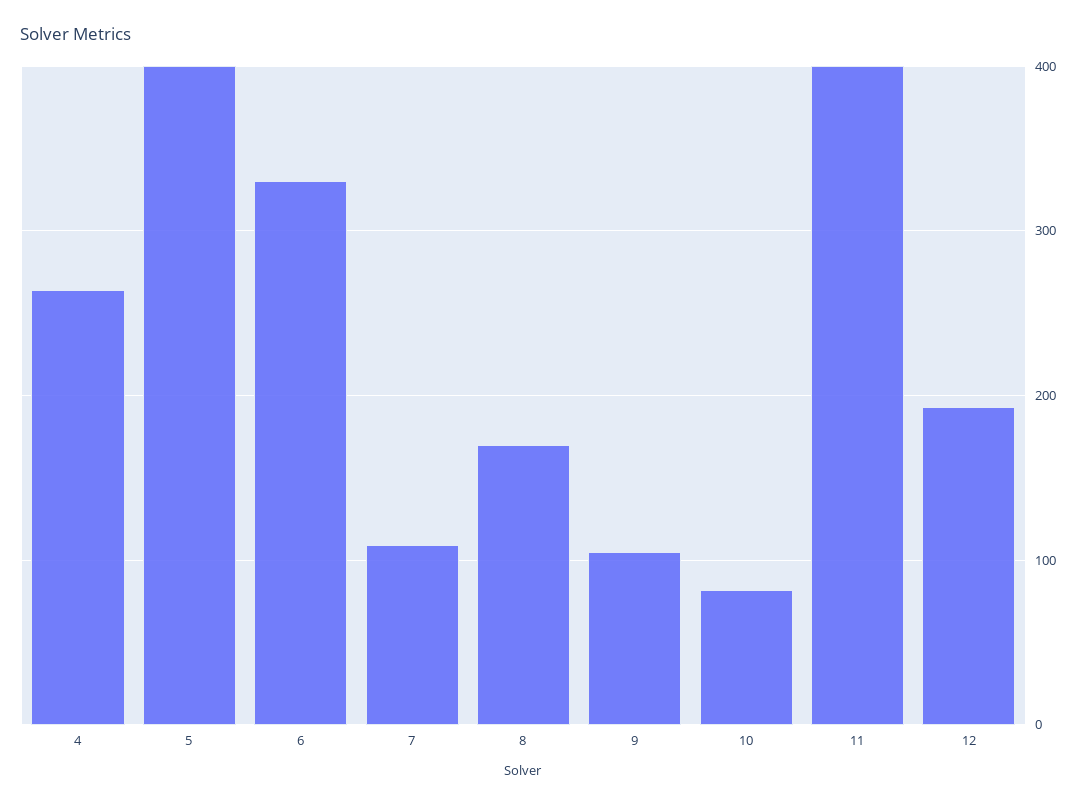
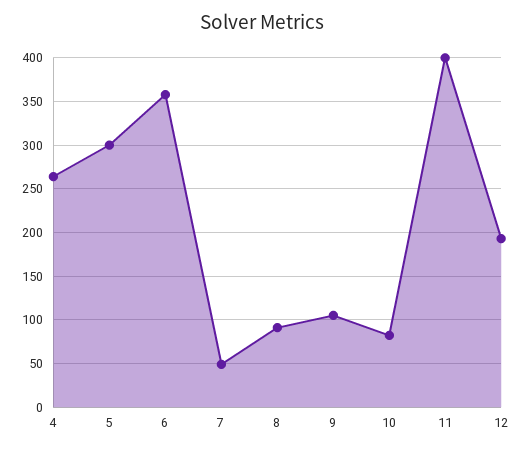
5: 400 -> 300
6: 330 -> 360
7: 110 -> 50
8: 170 -> 90

